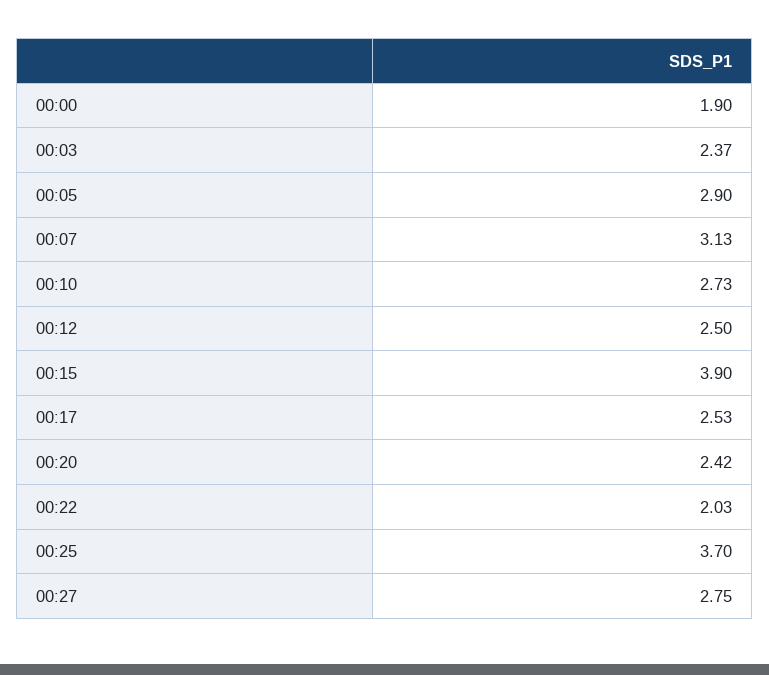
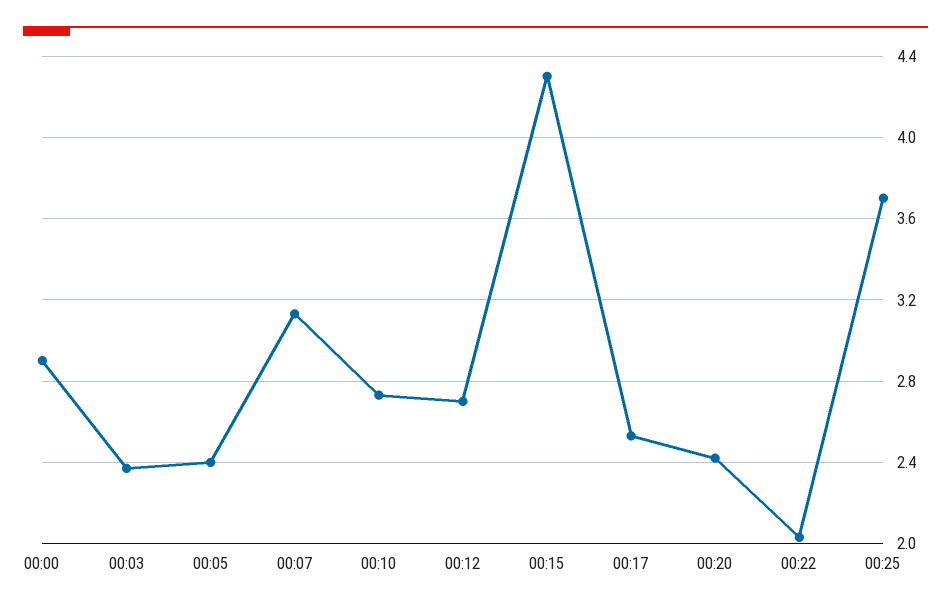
00:00: 1.9 -> 2.9
00:05: 2.9 -> 2.4
00:12: 2.5 -> 2.7
00:15: 3.9 -> 4.3
00:27: 2.75 -> none

